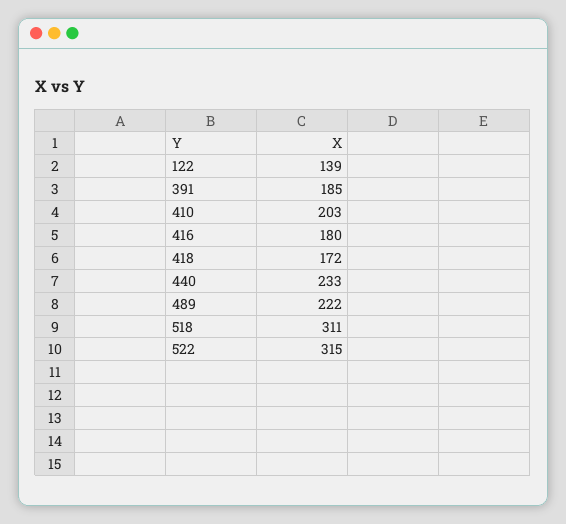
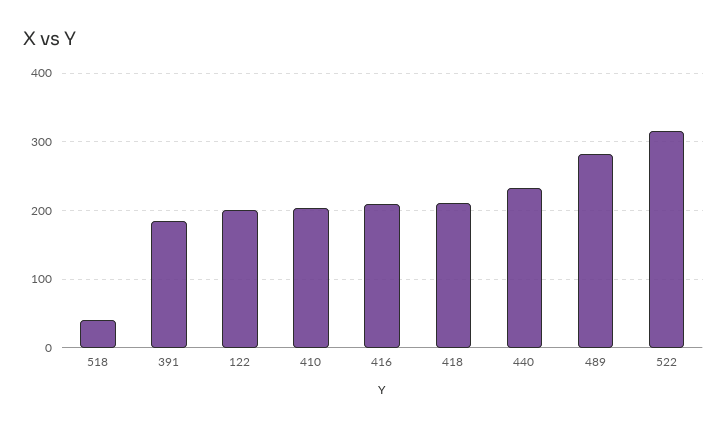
122: 139 -> 200
416: 180 -> 210
418: 172 -> 210
489: 222 -> 280
518: 311 -> 40

